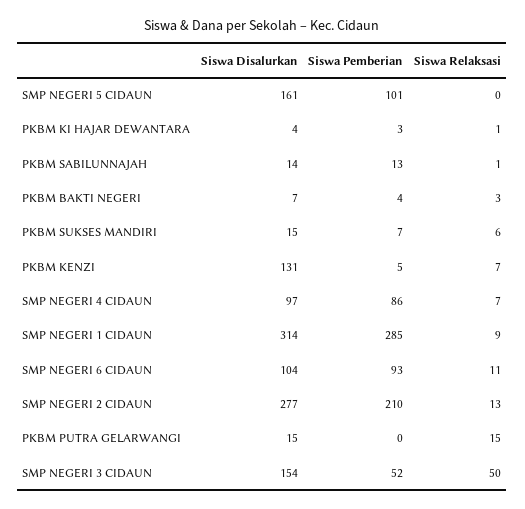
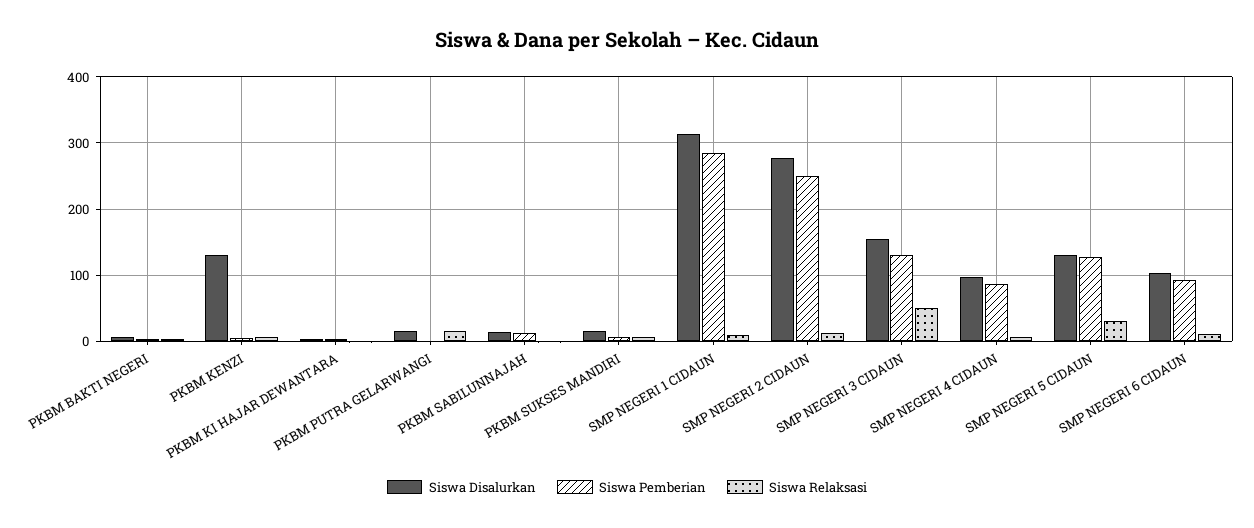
Siswa Disalurkan, SMP NEGERI 5 CIDAUN: 161 -> 130
Siswa Pemberian, SMP NEGERI 5 CIDAUN: 101 -> 130
Siswa Relaksasi, SMP NEGERI 5 CIDAUN: 0 -> 30
Siswa Pemberian, SMP NEGERI 2 CIDAUN: 210 -> 250
Siswa Pemberian, SMP NEGERI 3 CIDAUN: 52 -> 130

